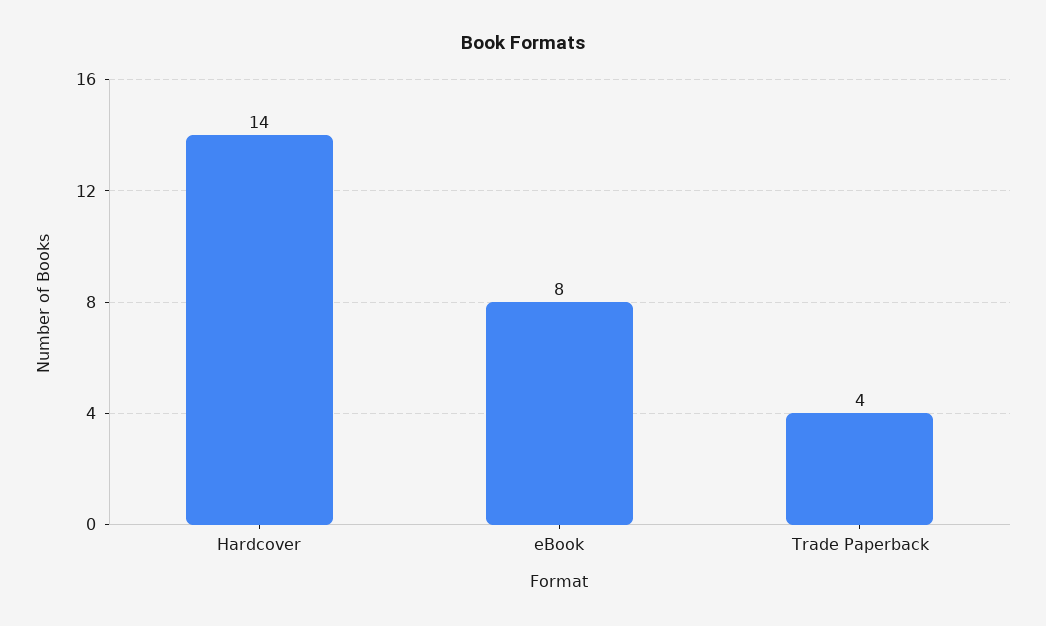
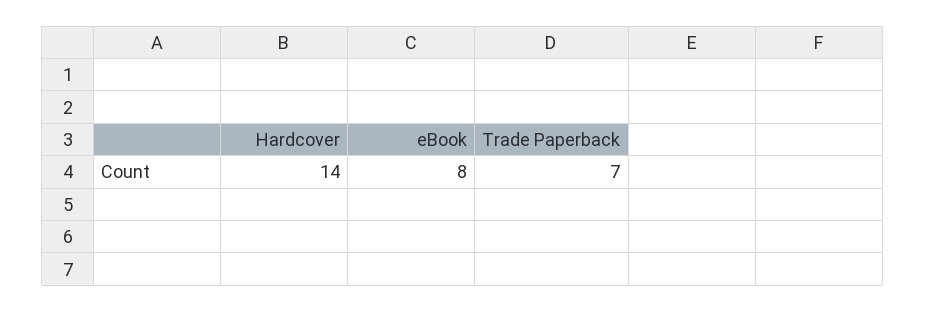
Trade Paperback: 4 -> 7

